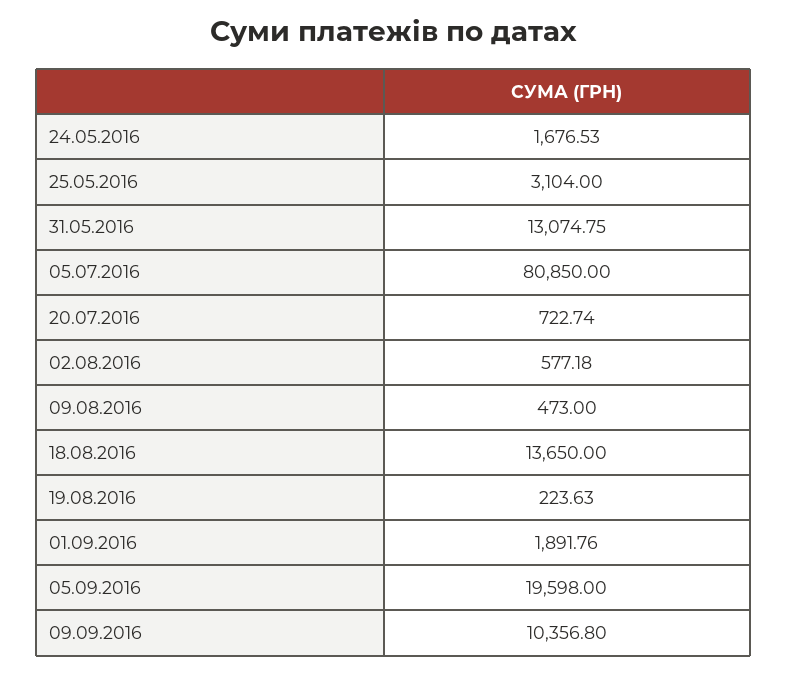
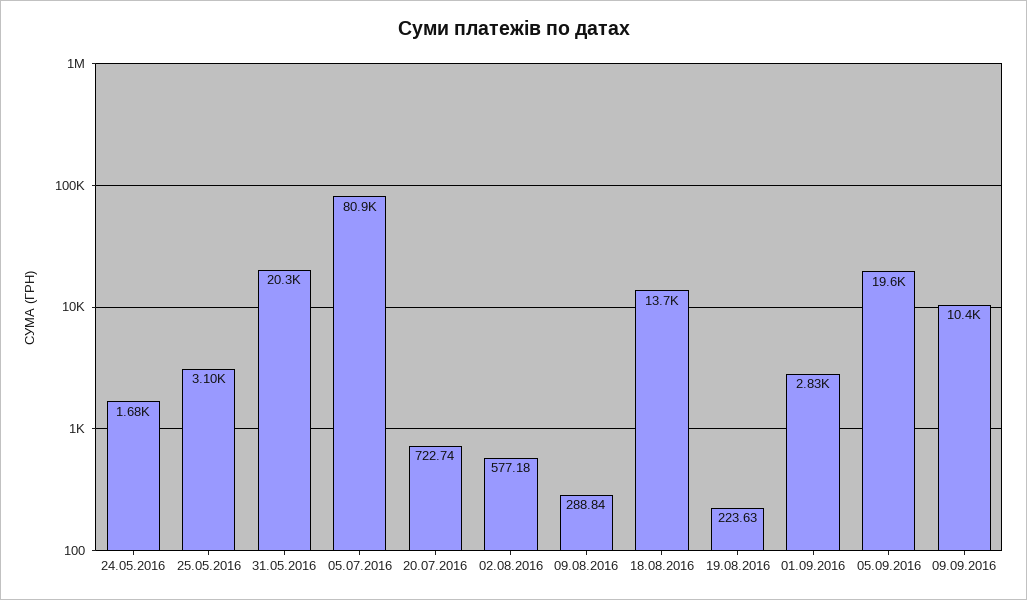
31.05.2016: 13074.75 -> 20300
09.08.2016: 473 -> 288.84
01.09.2016: 1891.76 -> 2830

